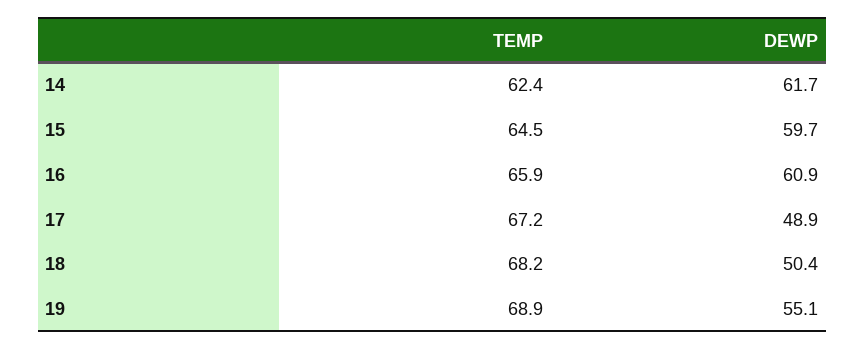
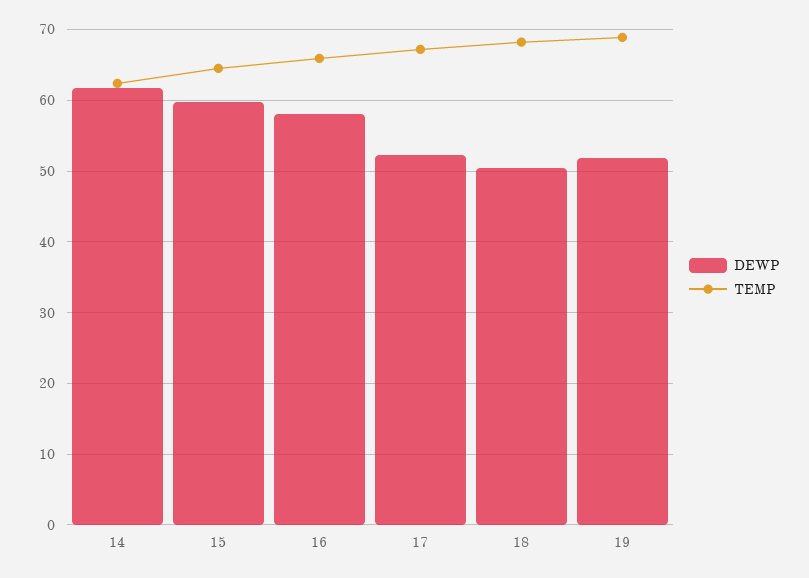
DEWP, 16: 60.9 -> 58
DEWP, 17: 48.9 -> 52
DEWP, 19: 55.1 -> 52

